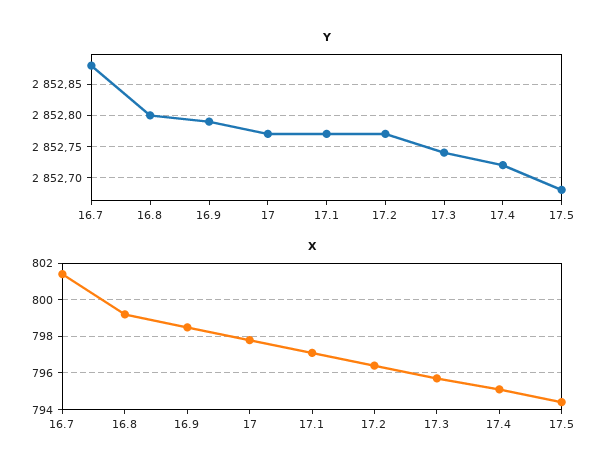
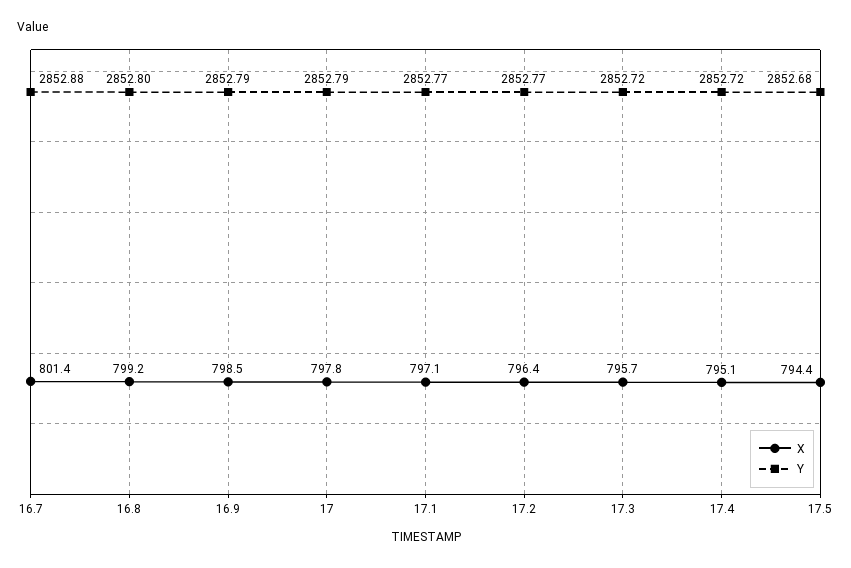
Y, 17: 2852.77 -> 2852.79
Y, 17.3: 2852.74 -> 2852.72

